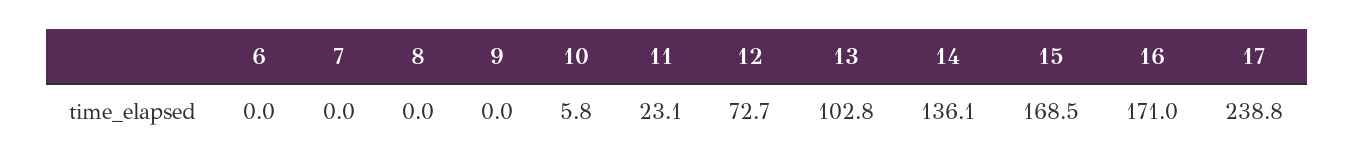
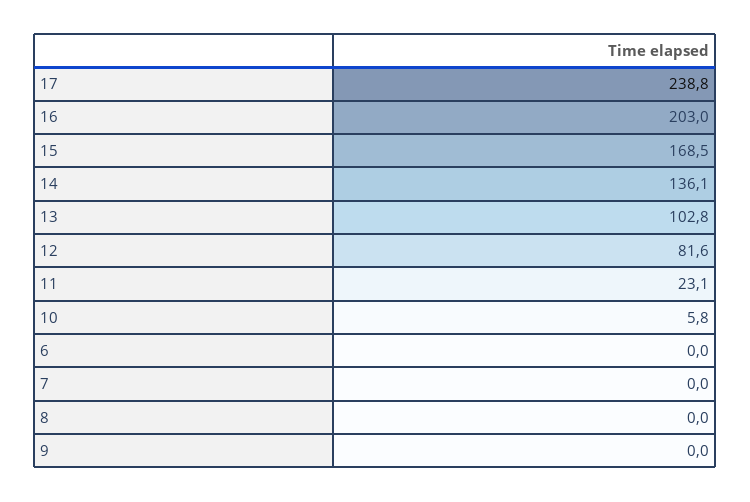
12: 72.7 -> 81.6
16: 171 -> 203

